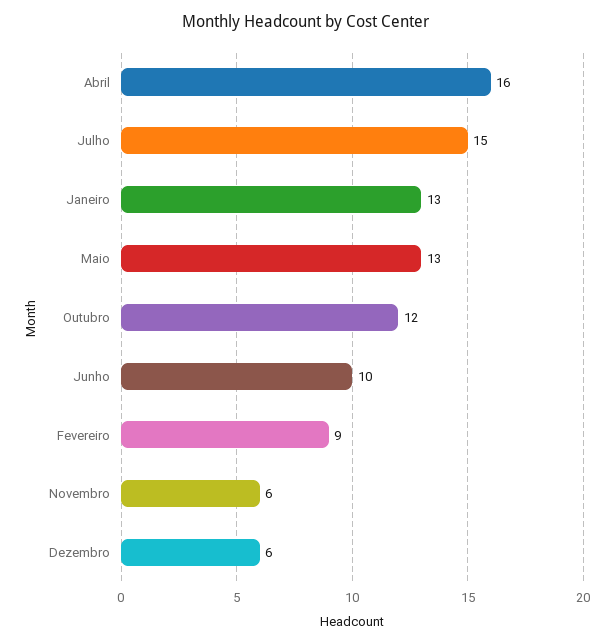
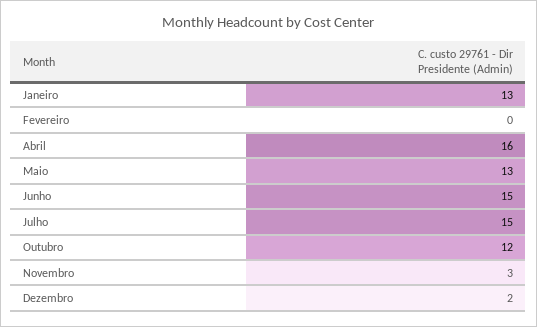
Junho: 10 -> 15
Fevereiro: 9 -> 0
Novembro: 6 -> 3
Dezembro: 6 -> 2

